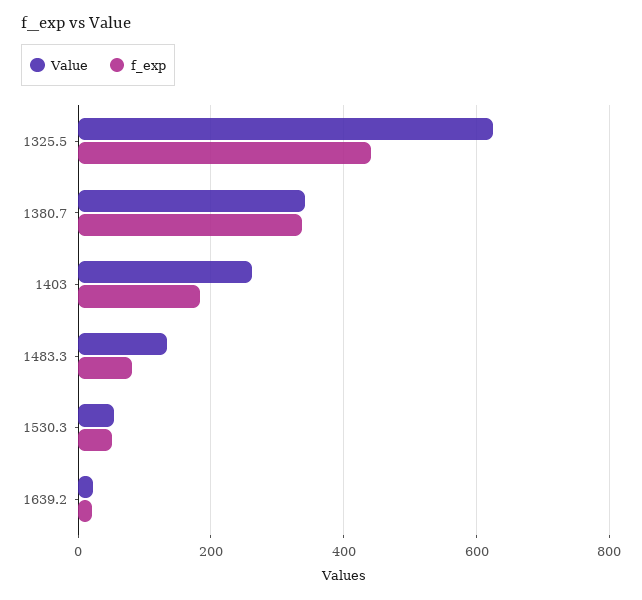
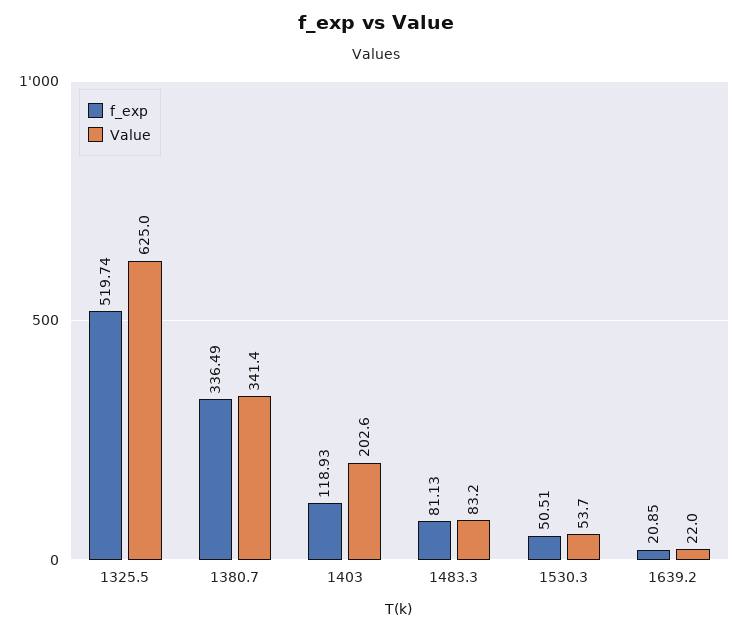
f_exp, 1325.5: 440 -> 519.74
Value, 1403: 260 -> 202.6
f_exp, 1403: 180 -> 118.93
Value, 1483.3: 140 -> 83.2

